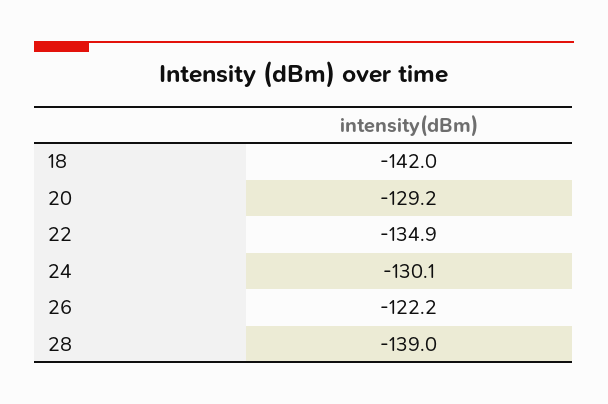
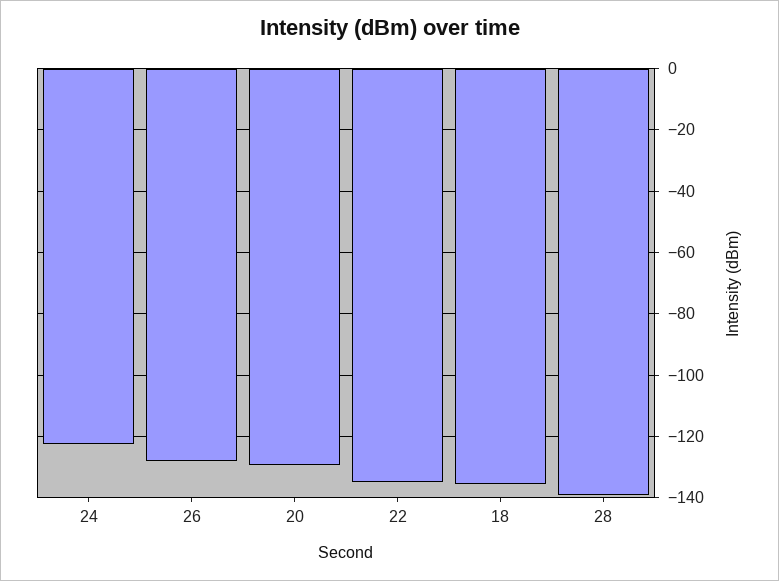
18: -142 -> -136
24: -130.1 -> -122
26: -122.2 -> -128

